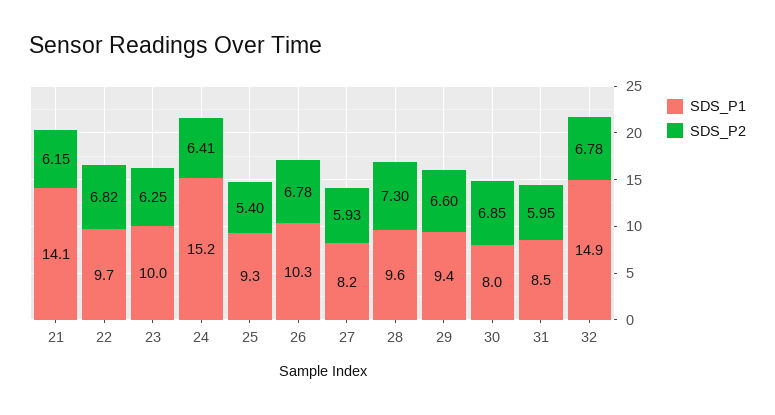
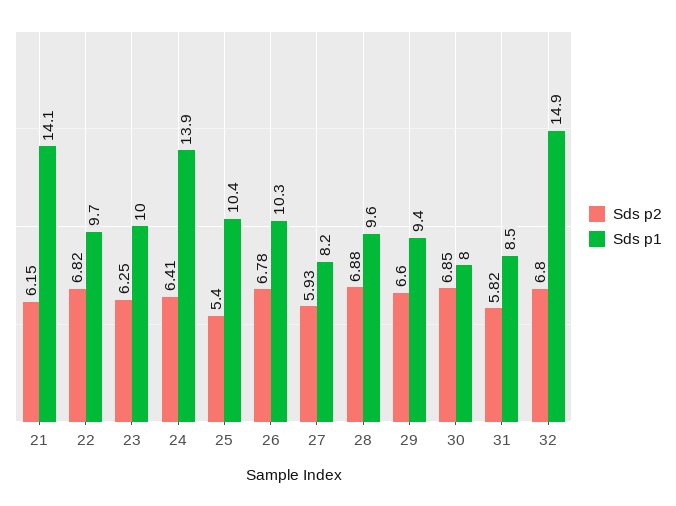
SDS_P1, 24: 15.2 -> 13.9
SDS_P1, 25: 9.3 -> 10.4
SDS_P2, 28: 7.3 -> 6.88
SDS_P2, 31: 5.95 -> 5.82
SDS_P2, 32: 6.78 -> 6.8

